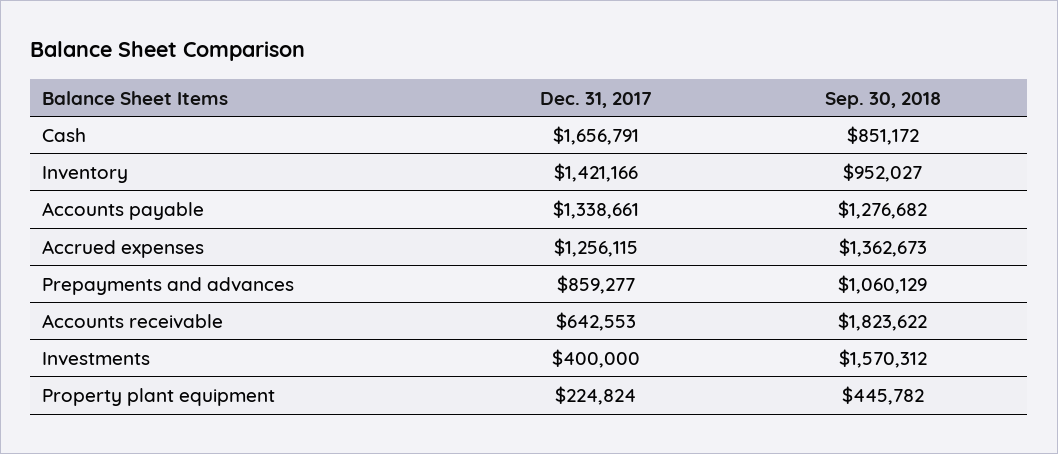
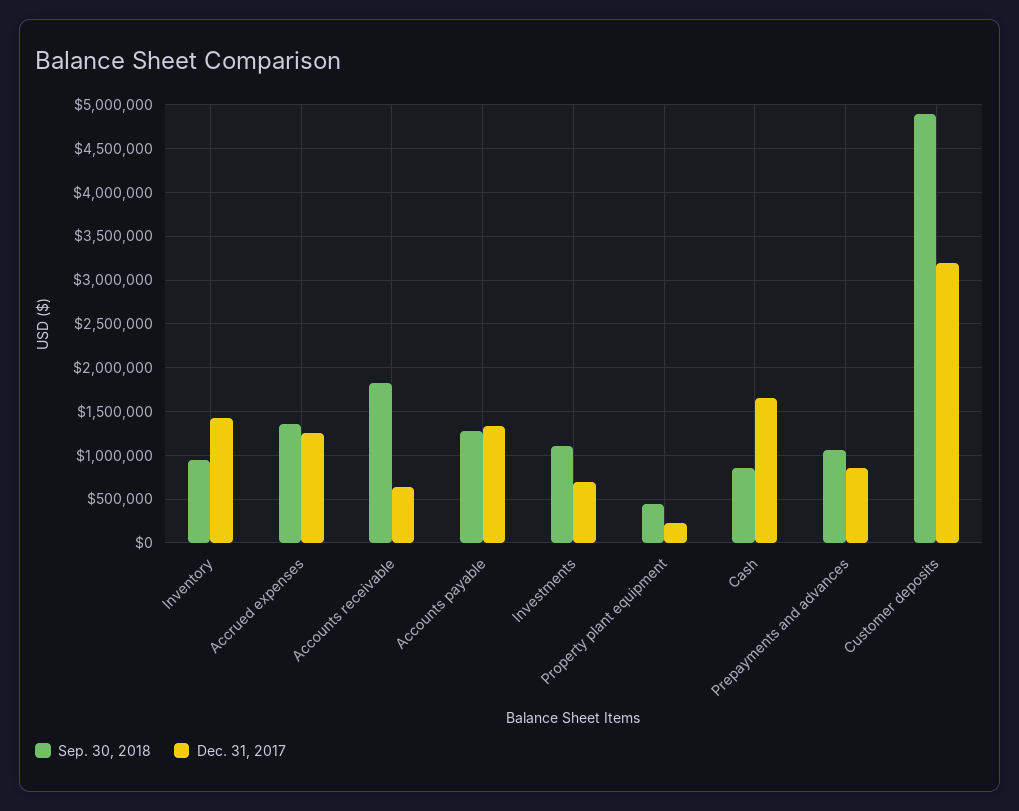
Dec. 31, 2017, Investments: 400000 -> 700000
Sep. 30, 2018, Investments: 1570312 -> 1100000
Sep. 30, 2018, Customer deposits: none -> 4900000
Dec. 31, 2017, Customer deposits: none -> 3200000

